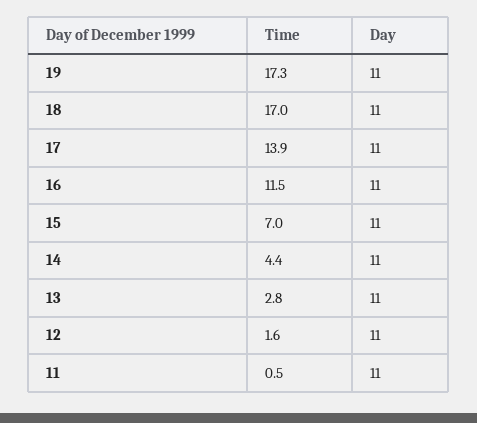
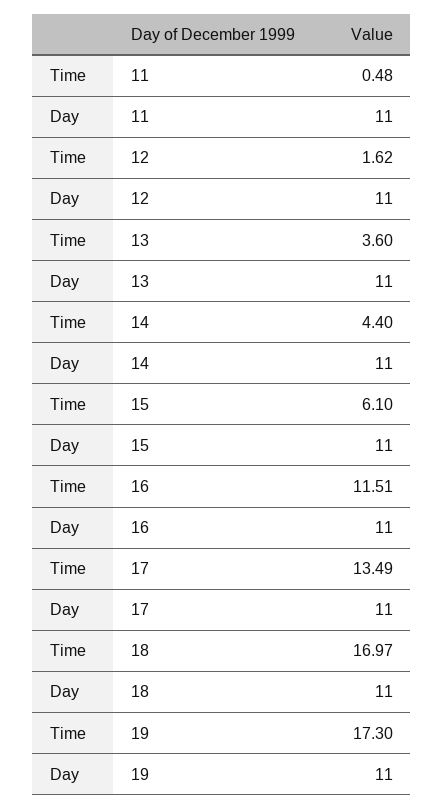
Time, 17: 13.9 -> 13.49
Time, 15: 7 -> 6.1
Time, 13: 2.8 -> 3.6

